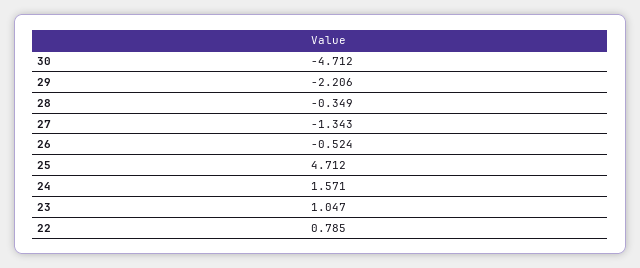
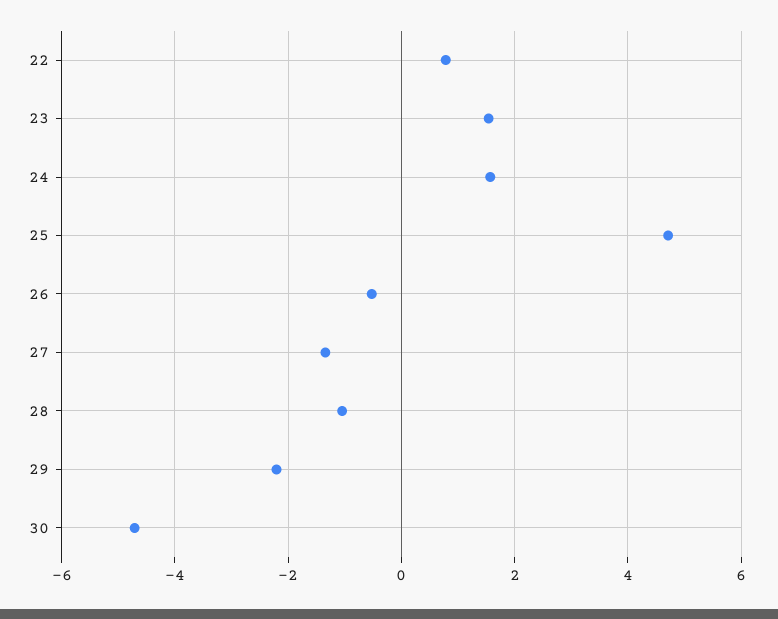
28: -0.349 -> -1
23: 1.047 -> 1.6

